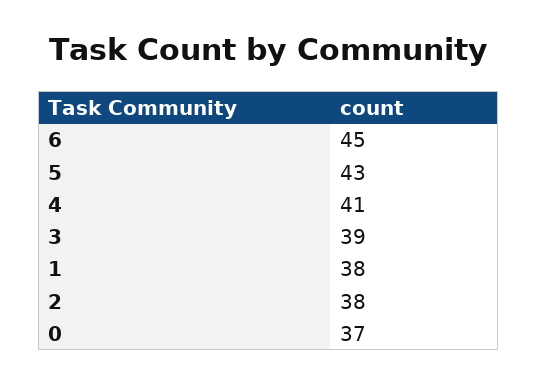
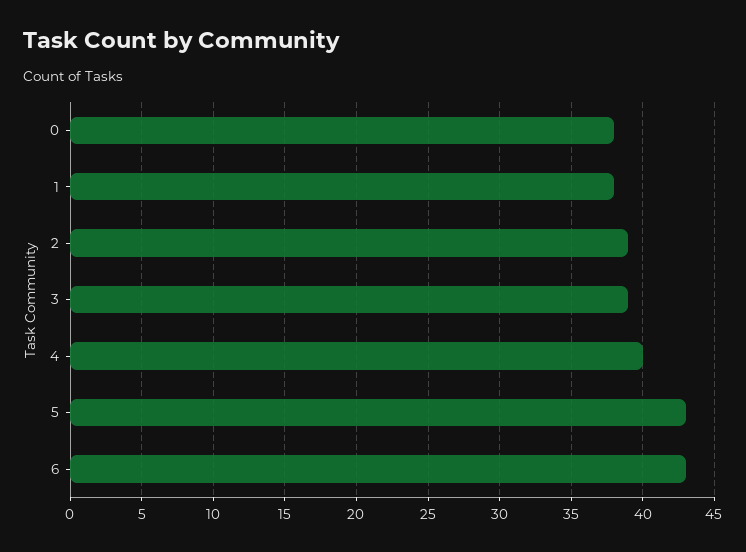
6: 45 -> 43
4: 41 -> 40
2: 38 -> 39
0: 37 -> 38

